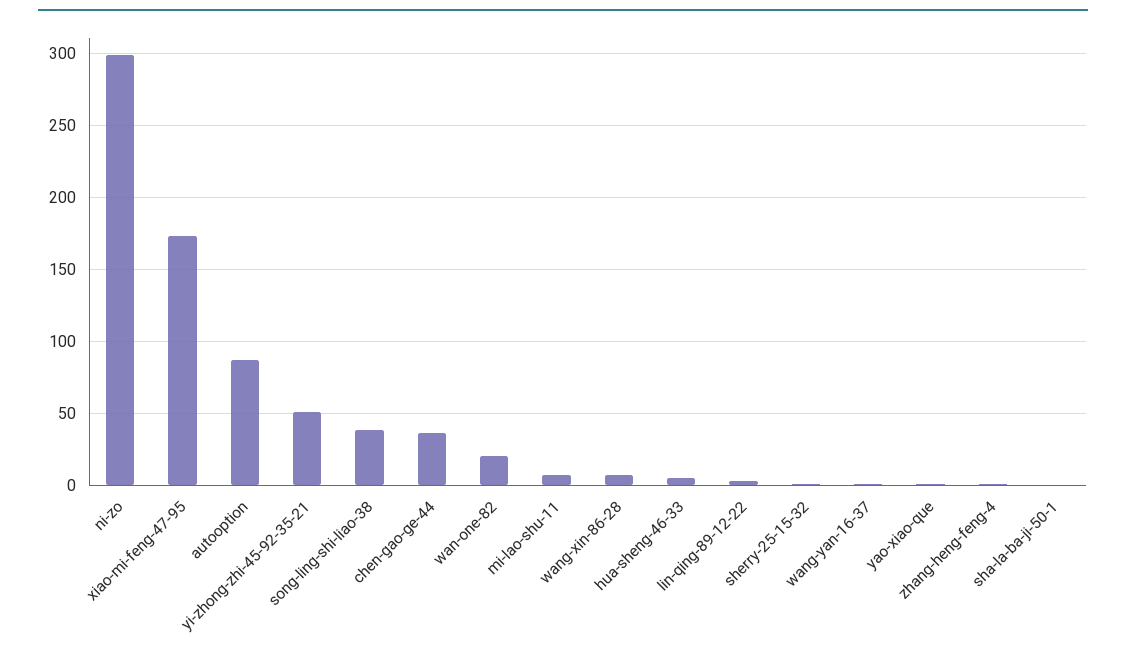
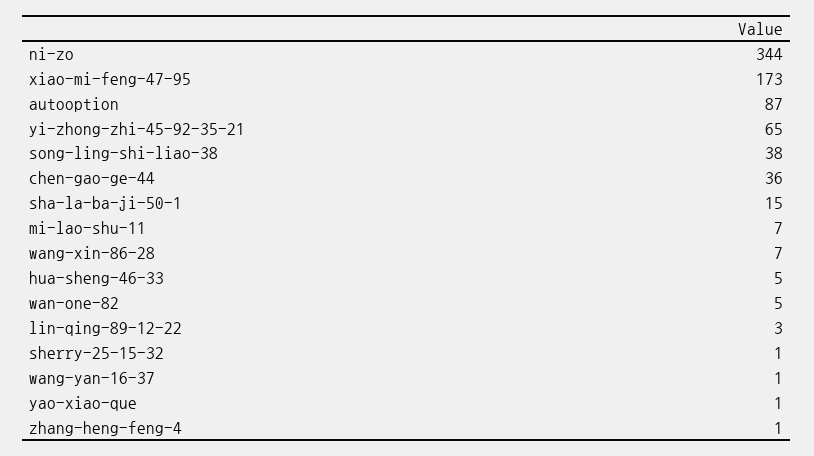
ni-zo: 300 -> 344
yi-zhong-zhi-45-92-35-21: 50 -> 65
wan-one-82: 20 -> 5
sha-la-ba-ji-50-1: 0 -> 15

